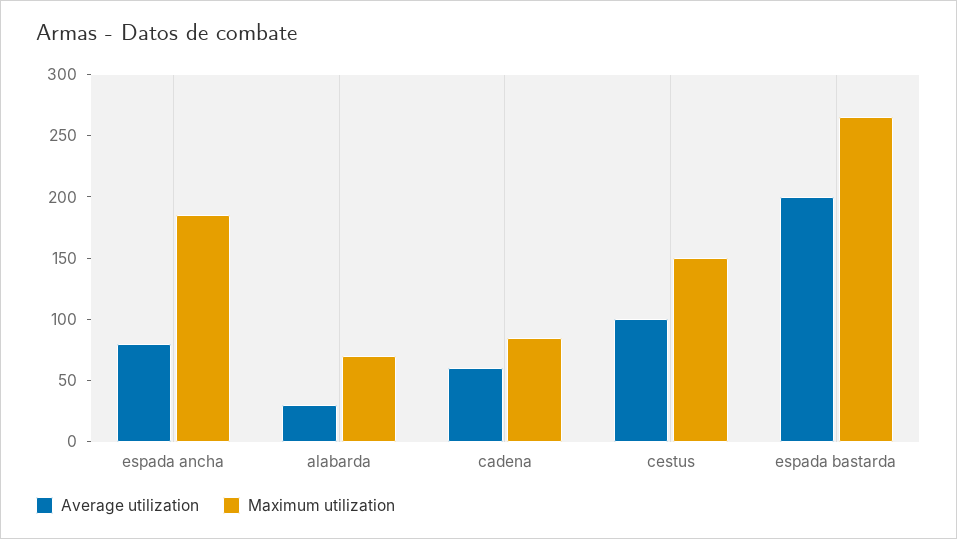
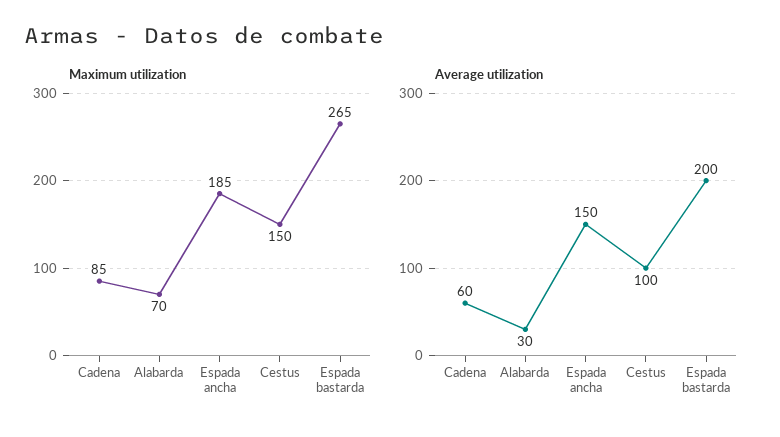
Average utilization, espada ancha: 80 -> 150

